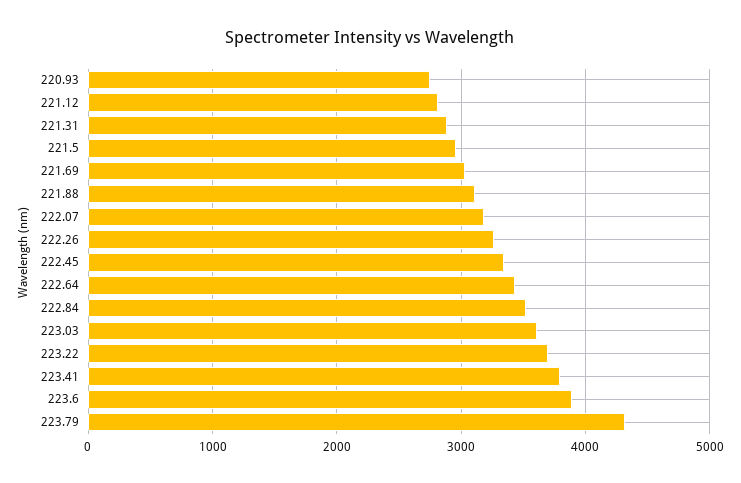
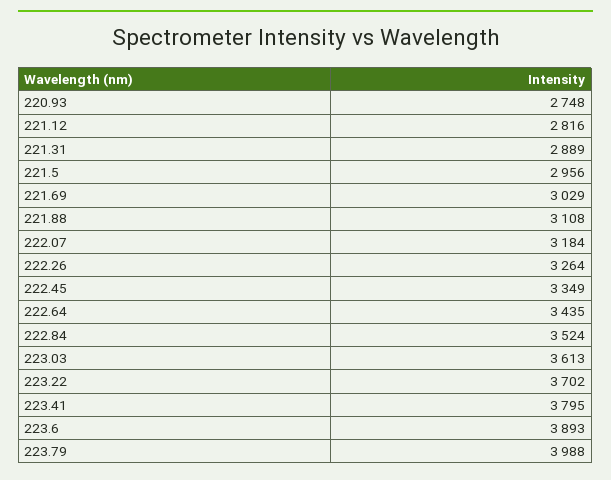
223.79: 4300 -> 3988

